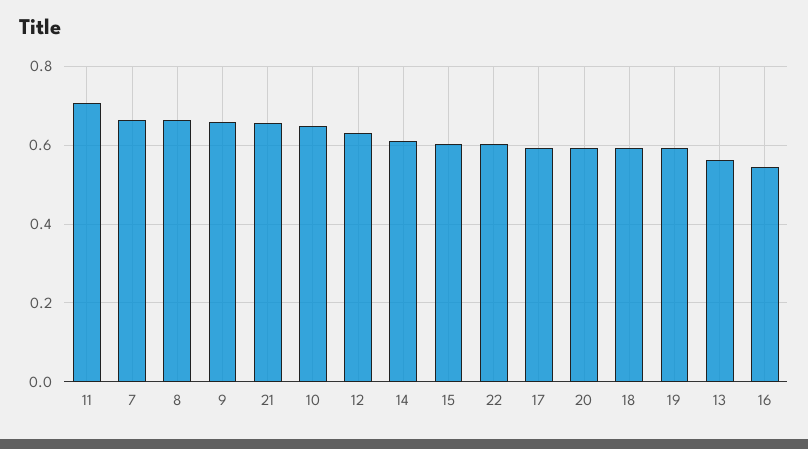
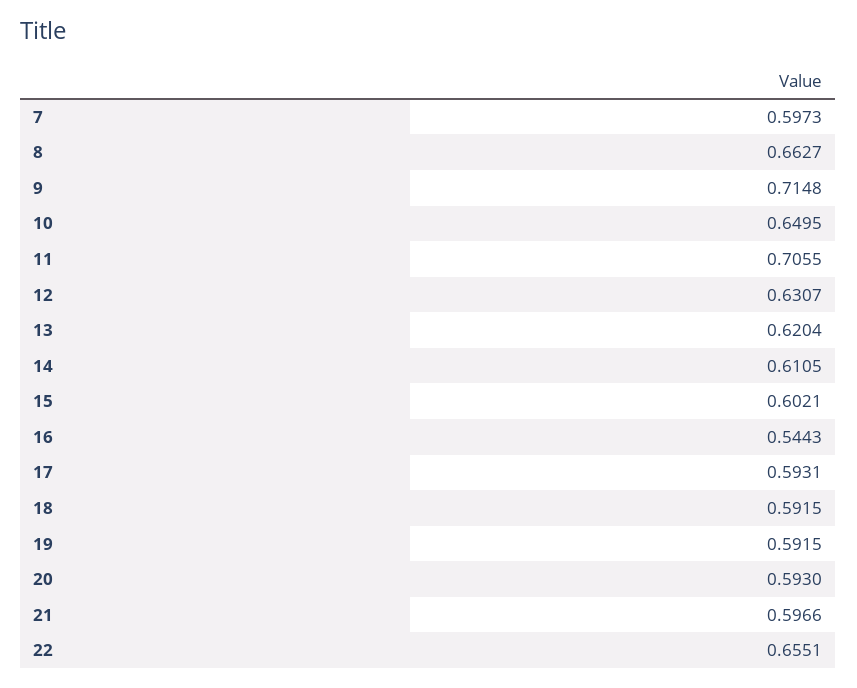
7: 0.66 -> 0.5973
9: 0.66 -> 0.7148
21: 0.66 -> 0.5966
22: 0.6 -> 0.6551
13: 0.56 -> 0.6204

